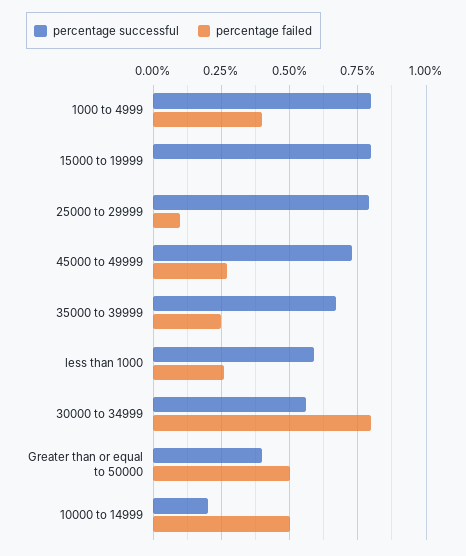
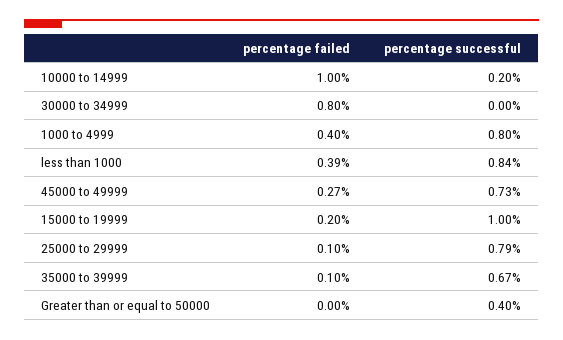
percentage successful, 15000 to 19999: 0.8 -> 1
percentage failed, 15000 to 19999: 0 -> 0.2
percentage failed, 35000 to 39999: 0.25 -> 0.1
percentage successful, less than 1000: 0.6 -> 0.84
percentage failed, less than 1000: 0.25 -> 0.39
percentage successful, 30000 to 34999: 0.55 -> 0
percentage failed, Greater than or equal to 50000: 0.5 -> 0
percentage failed, 10000 to 14999: 0.5 -> 1

